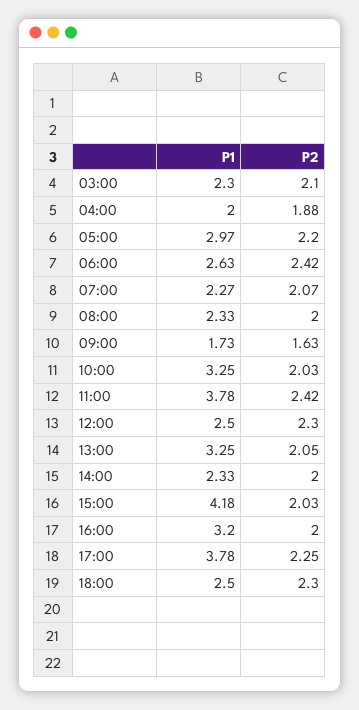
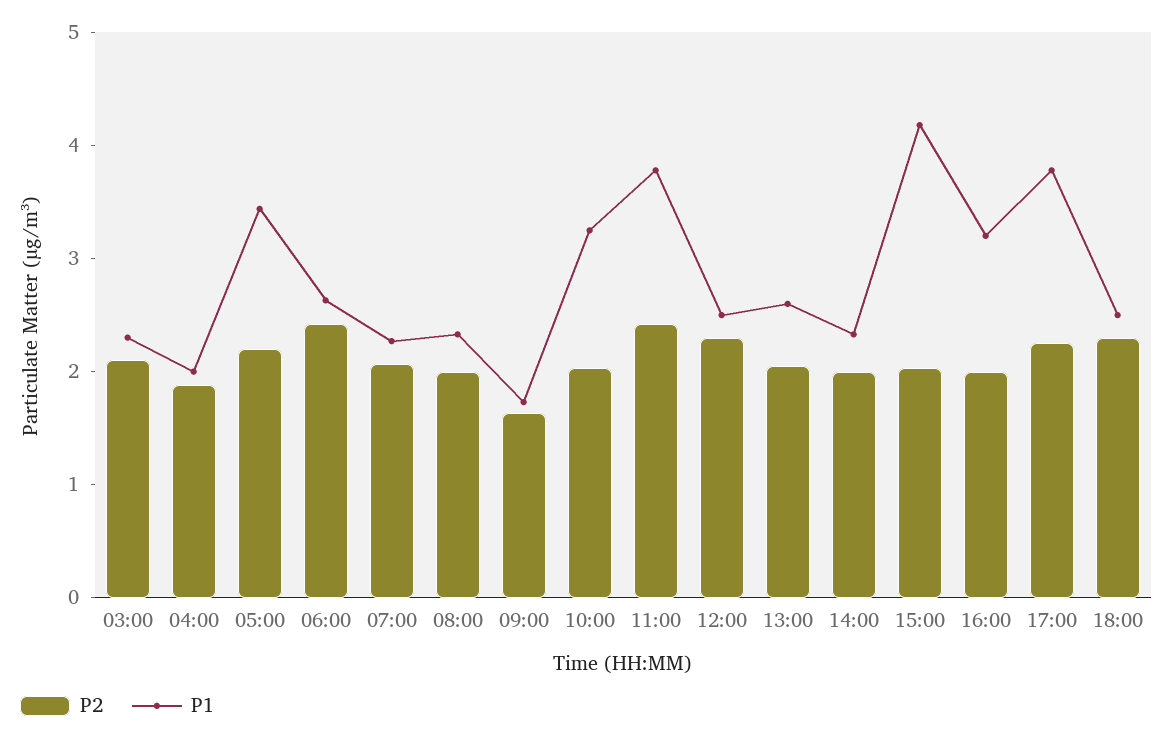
P1, 05:00: 2.97 -> 3.4
P1, 13:00: 3.25 -> 2.6

